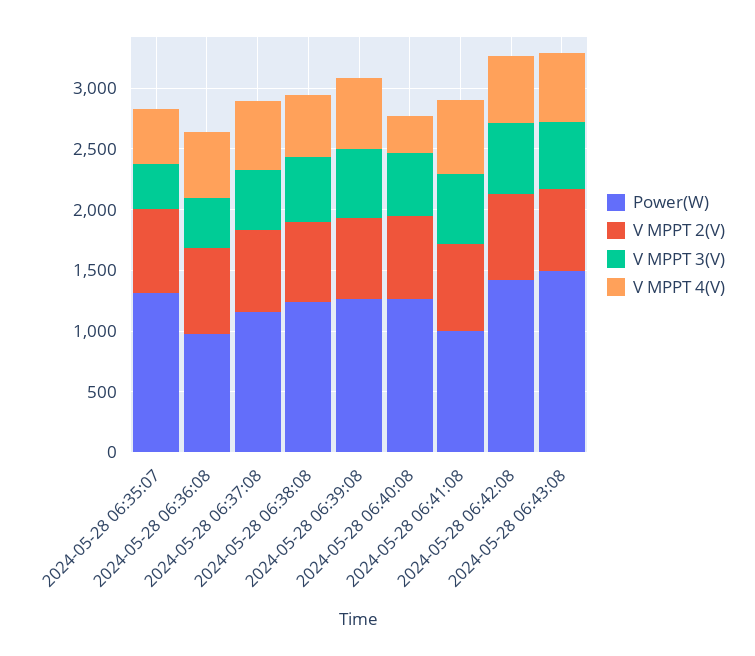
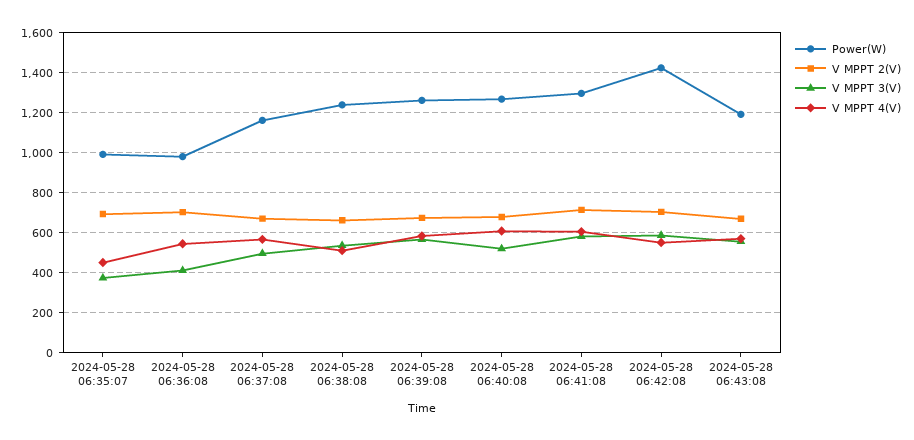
Power(W), 2024-05-28 06:35:07: 1300 -> 1000
V MPPT 4(V), 2024-05-28 06:40:08: 300 -> 600
Power(W), 2024-05-28 06:41:08: 1000 -> 1300
Power(W), 2024-05-28 06:43:08: 1500 -> 1200

